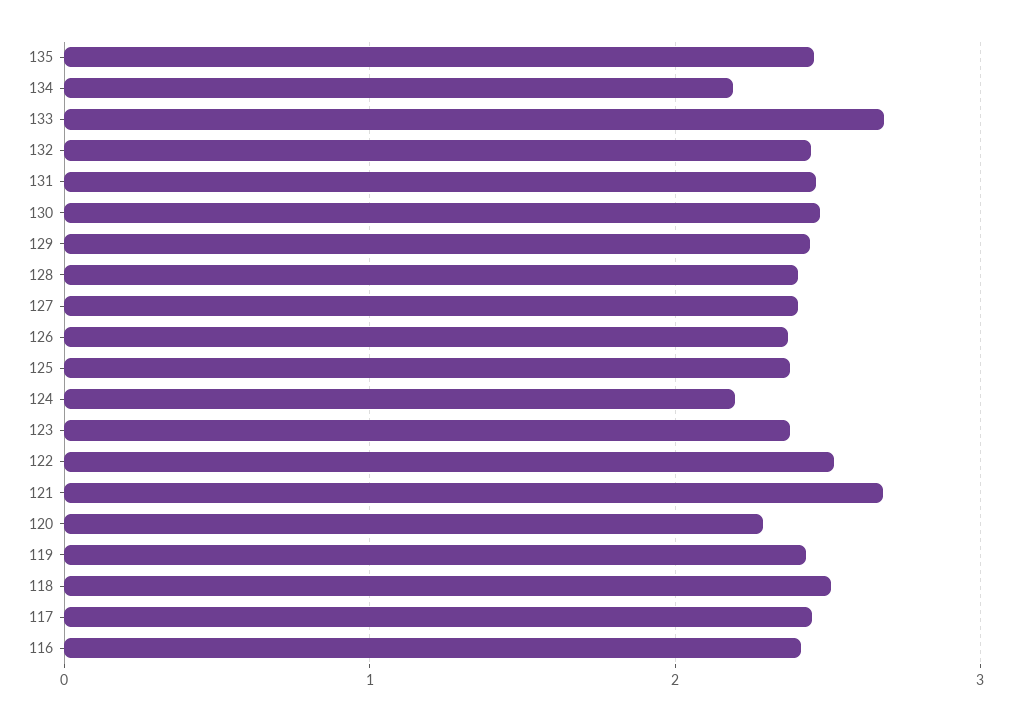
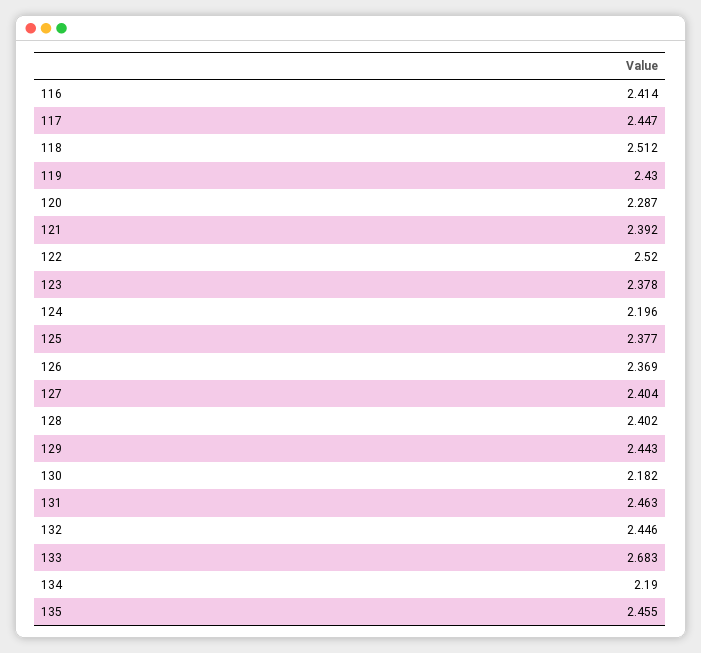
130: 2.5 -> 2.182
121: 2.7 -> 2.392

